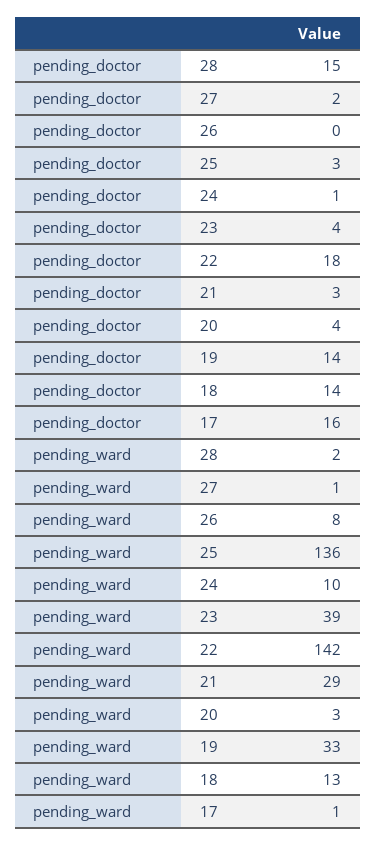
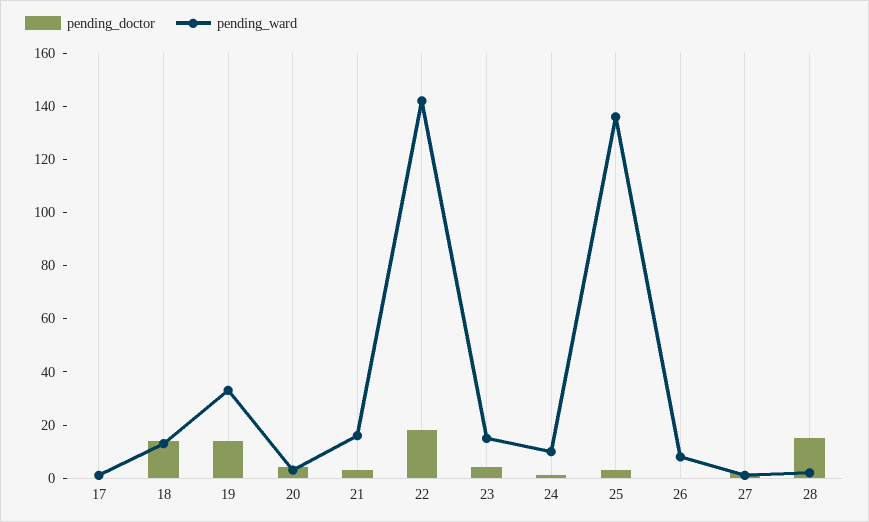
pending_doctor, 17: 16 -> 0
pending_ward, 23: 39 -> 15
pending_ward, 21: 29 -> 15

